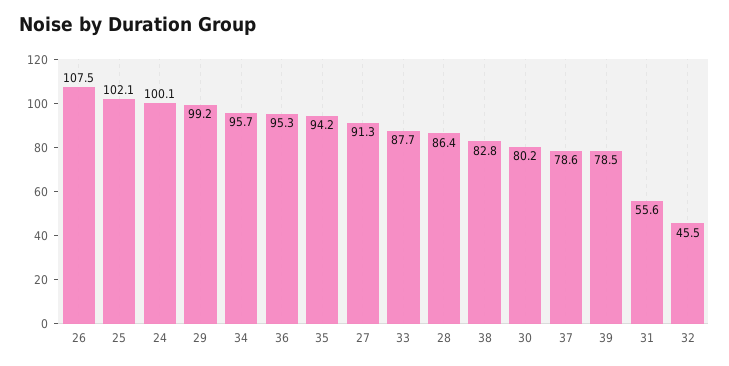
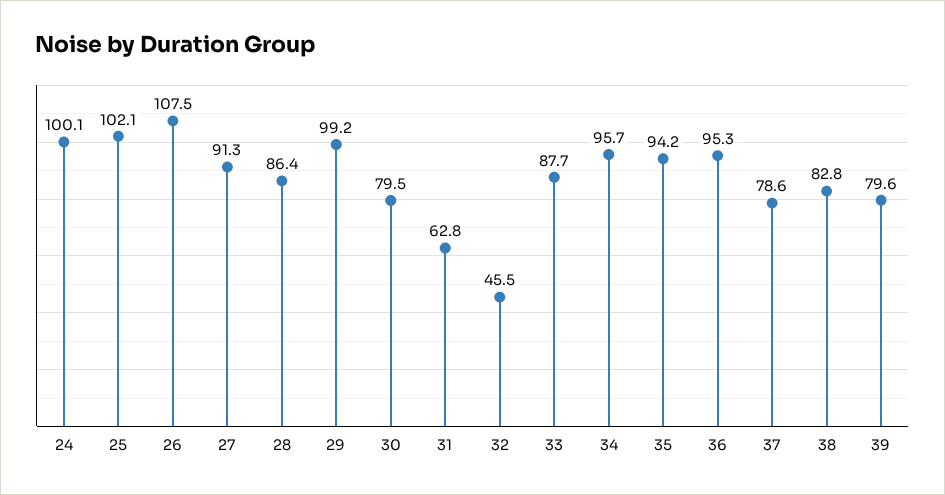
30: 80.2 -> 79.5
39: 78.5 -> 79.6
31: 55.6 -> 62.8

